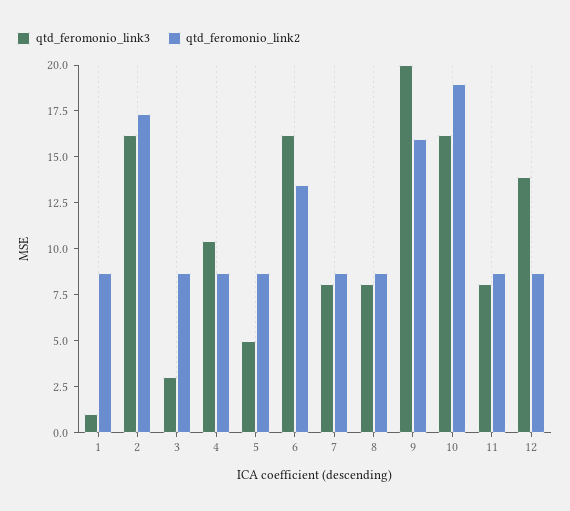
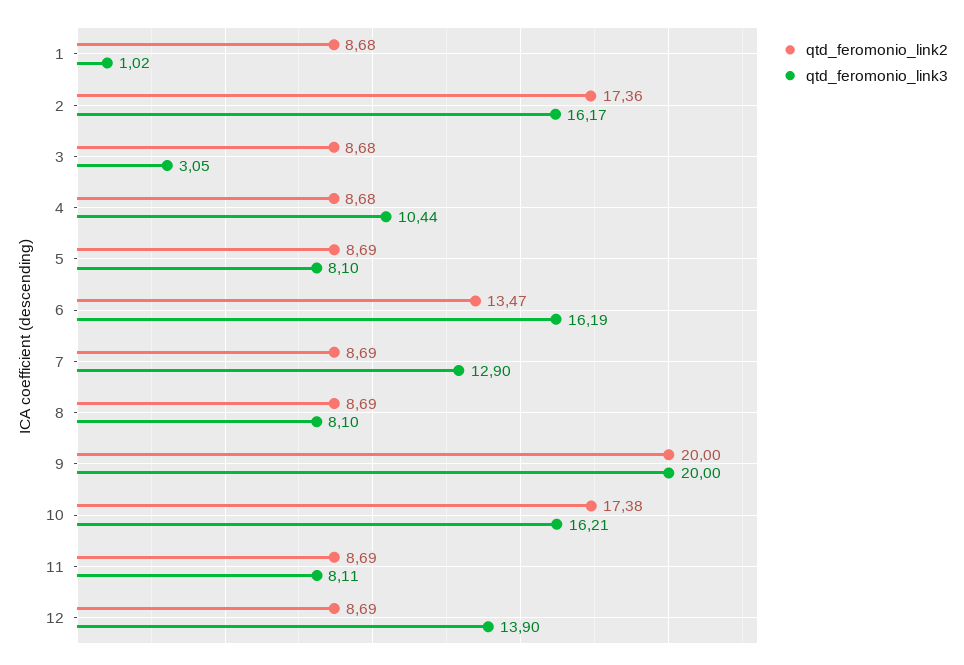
qtd_feromonio_link3, 5: 5 -> 8.1
qtd_feromonio_link3, 7: 8 -> 12.9
qtd_feromonio_link2, 9: 16 -> 20
qtd_feromonio_link2, 10: 19 -> 17.38

